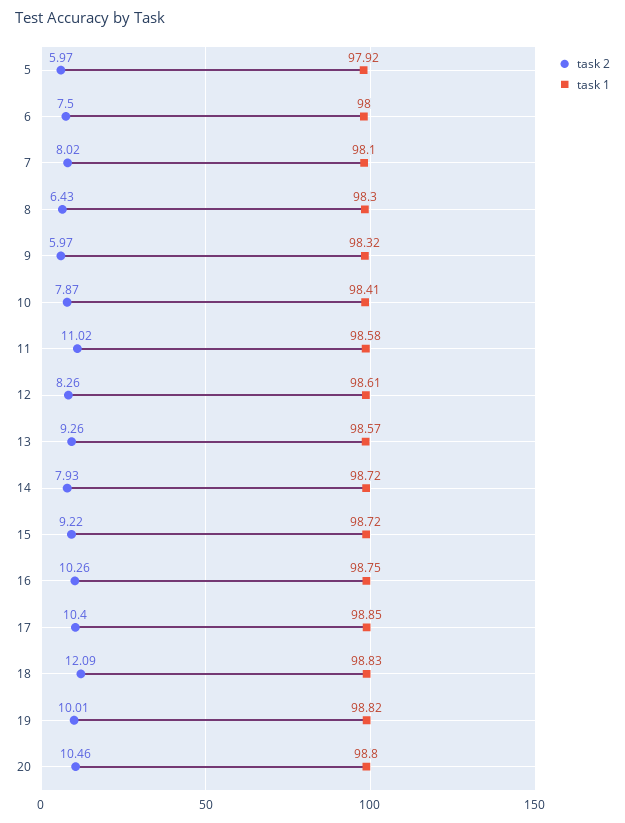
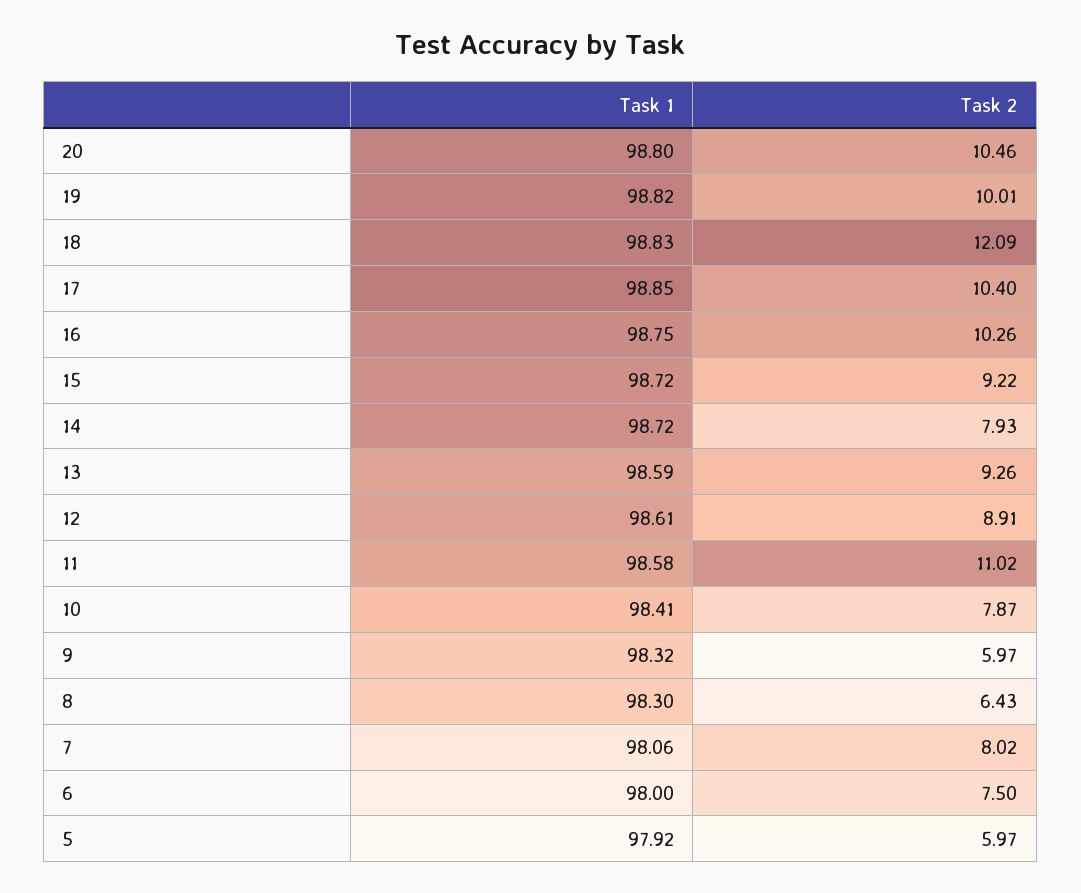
task 1, 7: 98.1 -> 98.06
task 2, 12: 8.26 -> 8.91
task 1, 13: 98.57 -> 98.59

